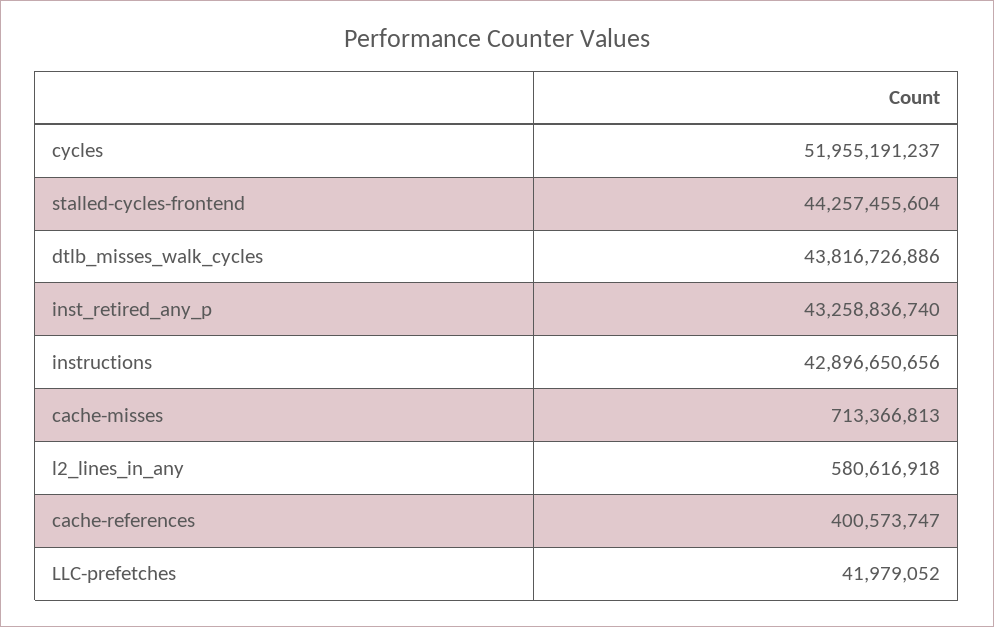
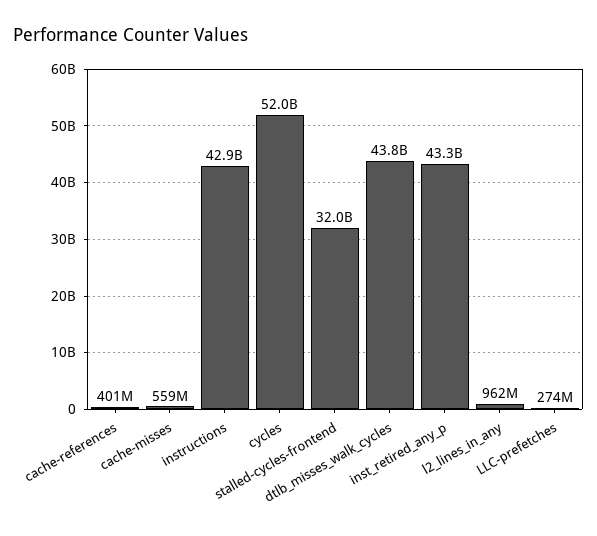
stalled-cycles-frontend: 44257455604 -> 32000000000
cache-misses: 713366813 -> 559000000
l2_lines_in_any: 580616918 -> 962000000
LLC-prefetches: 41979052 -> 274000000

